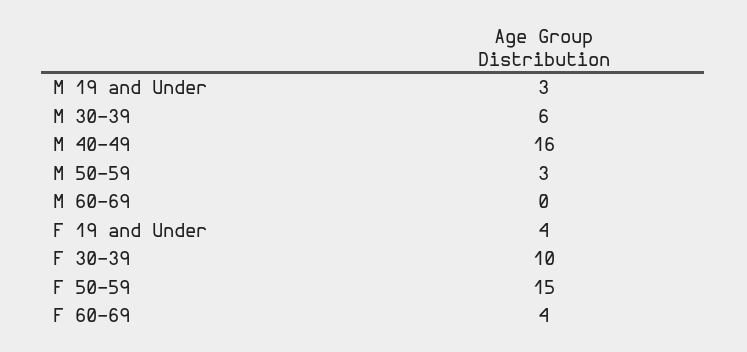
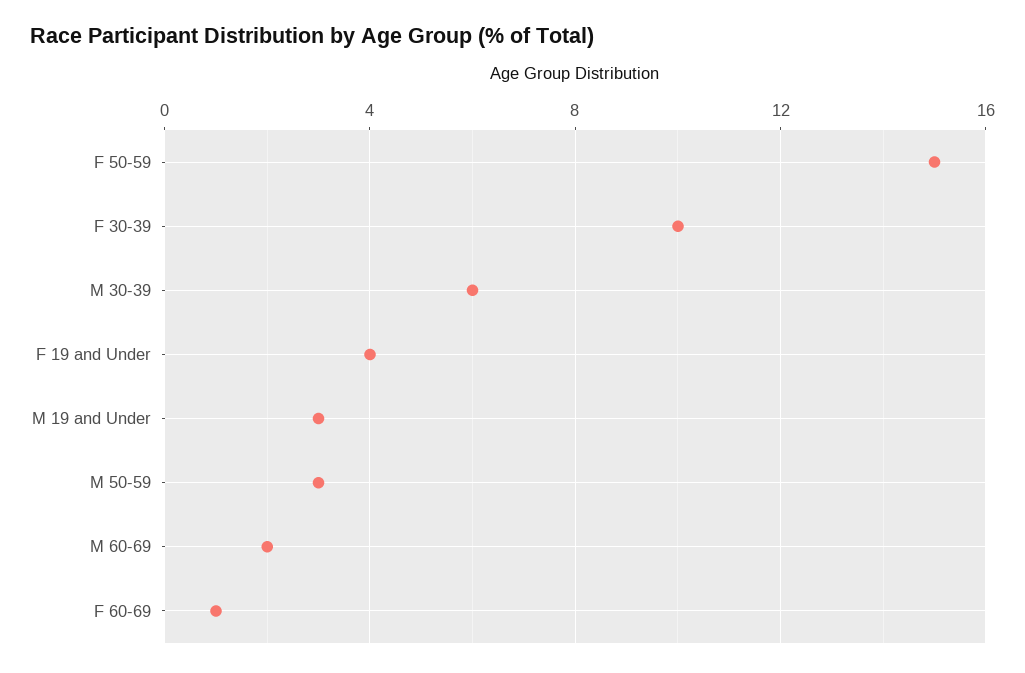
M 40-49: 16 -> none
M 60-69: 0 -> 2
F 60-69: 4 -> 1

